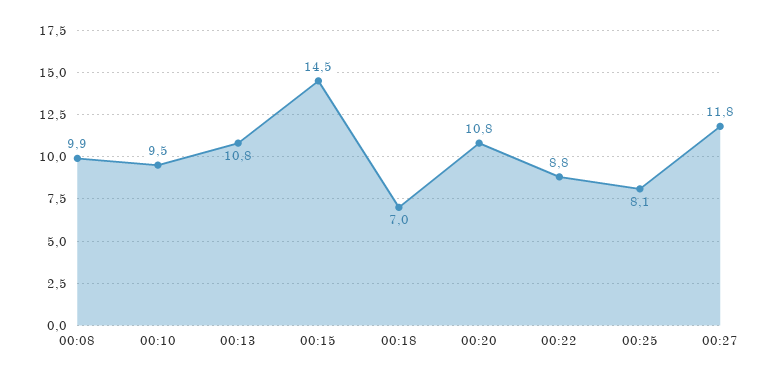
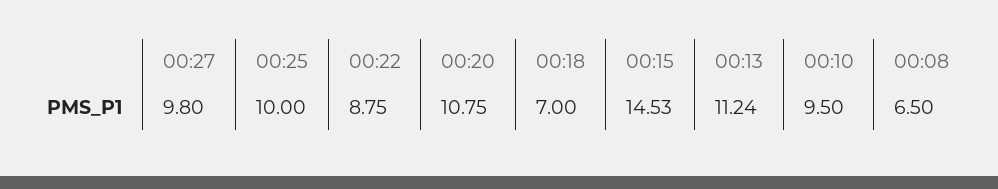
00:08: 9.9 -> 6.5
00:13: 10.8 -> 11.24
00:25: 8.1 -> 10
00:27: 11.8 -> 9.8

